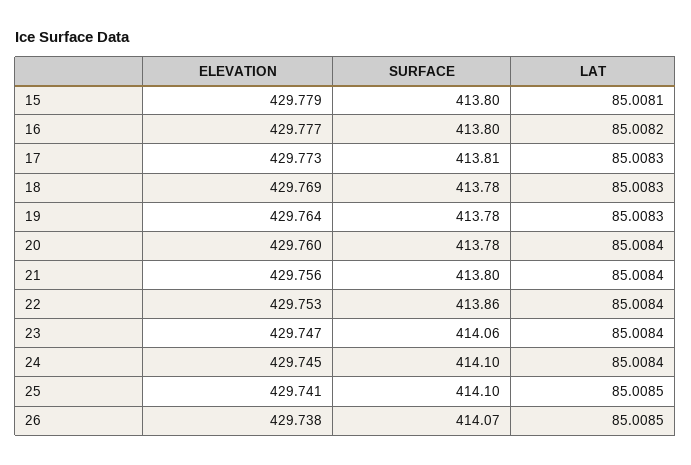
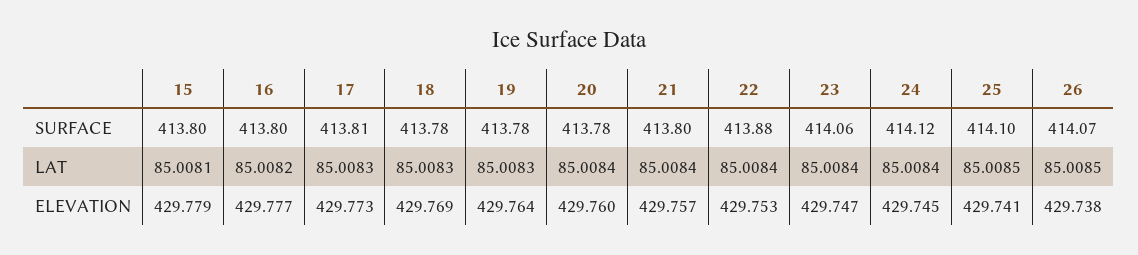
ELEVATION, 21: 429.756 -> 429.757
SURFACE, 22: 413.86 -> 413.88
SURFACE, 24: 414.1 -> 414.12

